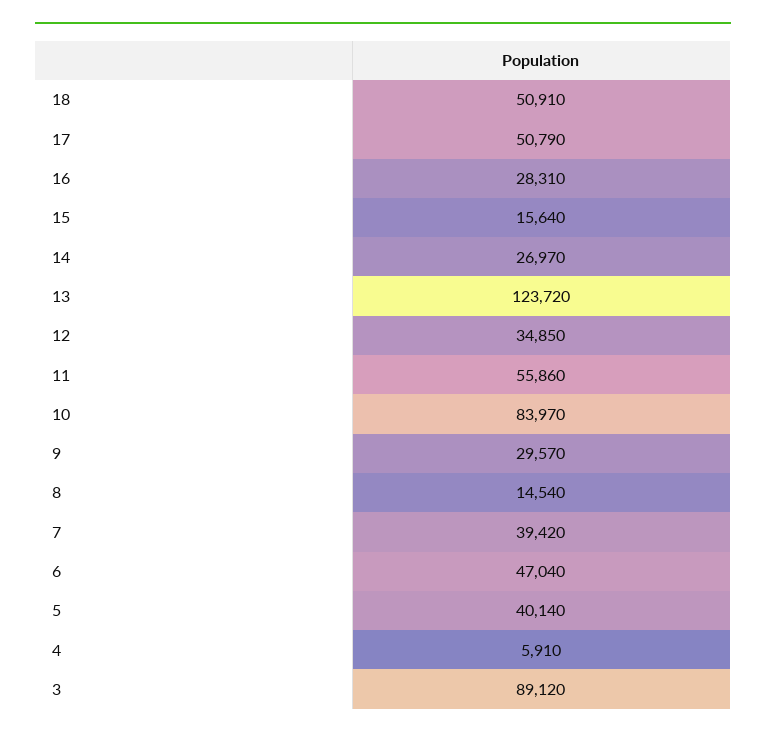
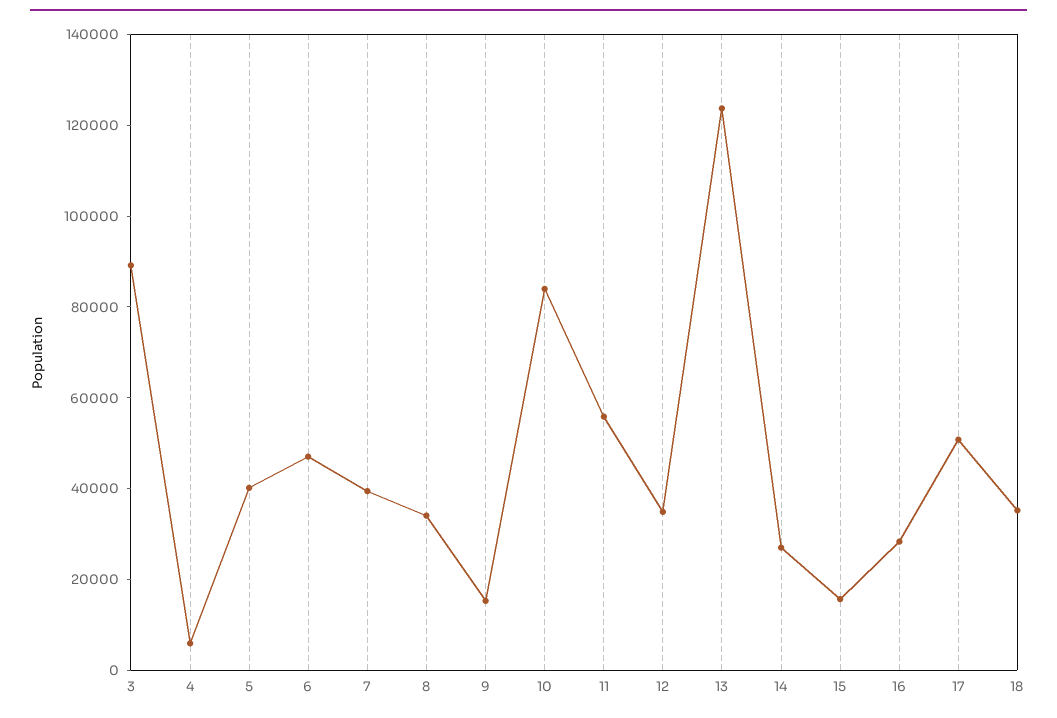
18: 50910 -> 35000
9: 29570 -> 15000
8: 14540 -> 35000

